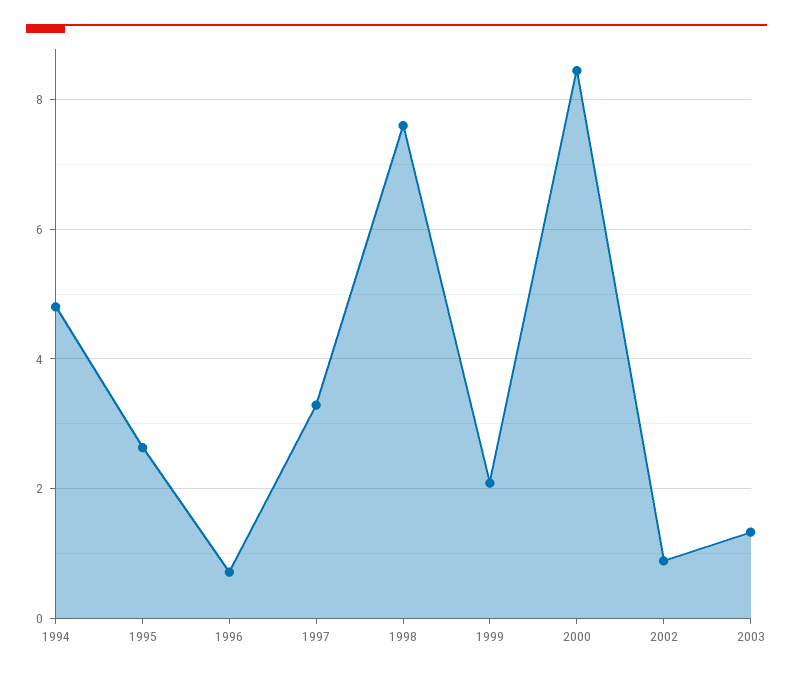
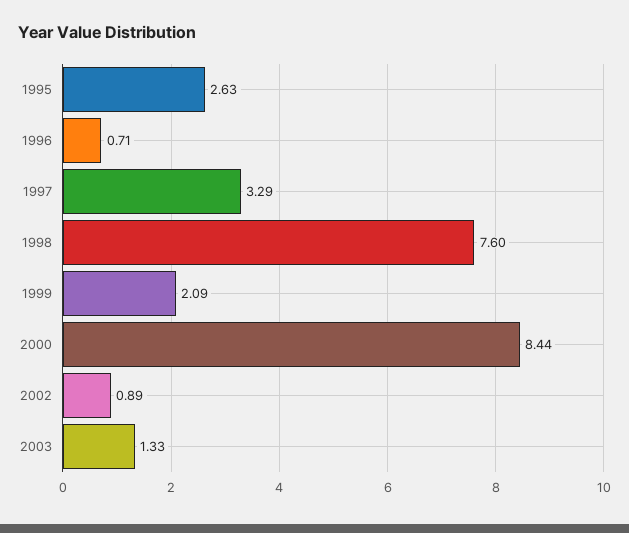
1994: 4.8 -> none

